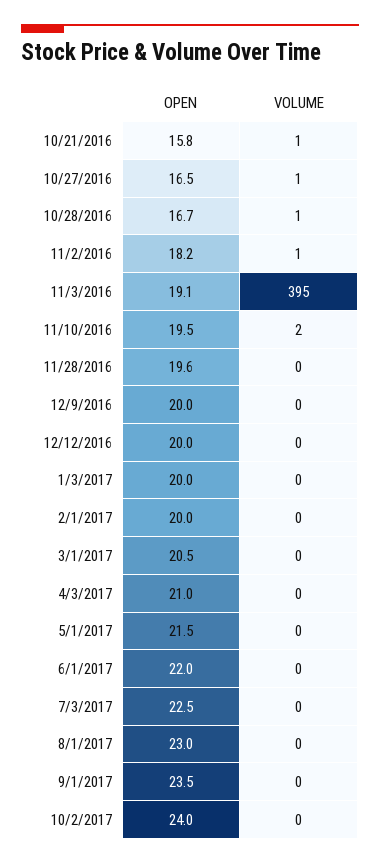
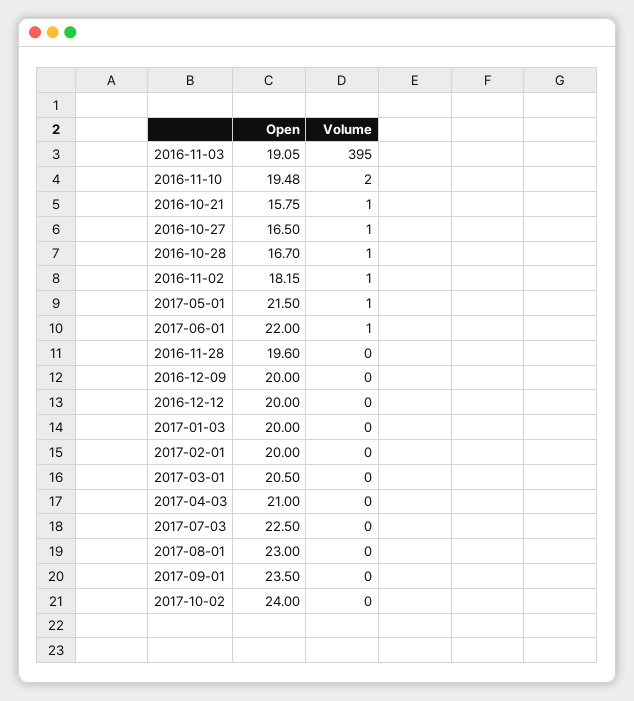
VOLUME, 5/1/2017: 0 -> 1
VOLUME, 6/1/2017: 0 -> 1

